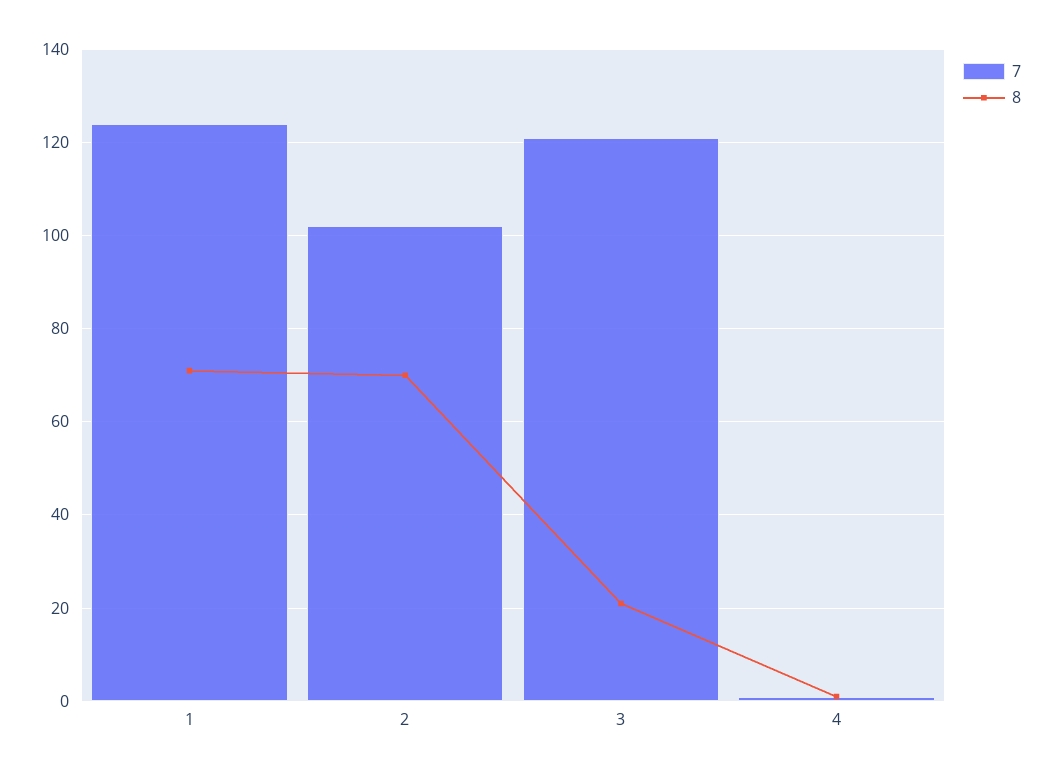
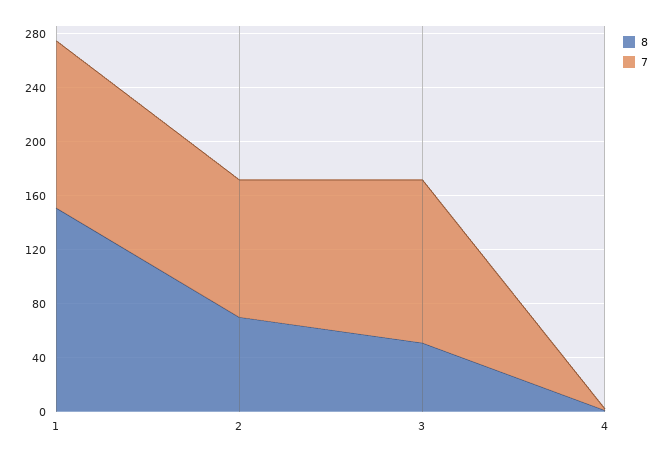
8, 1: 70 -> 150
8, 3: 20 -> 50

